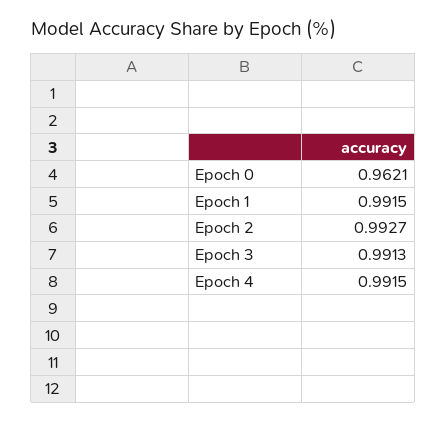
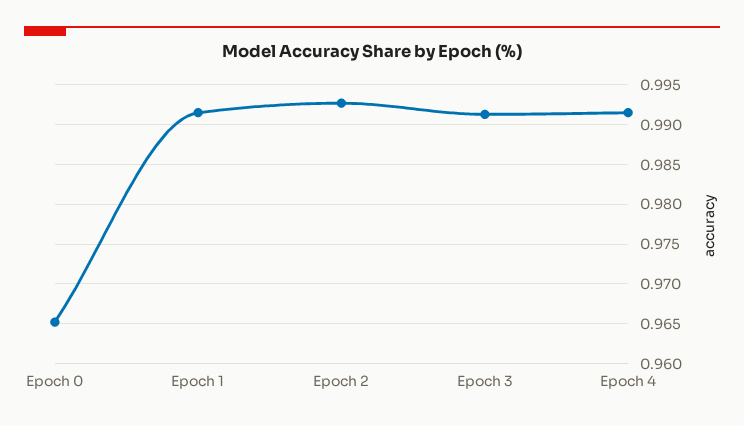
Epoch 0: 0.9621 -> 0.965

